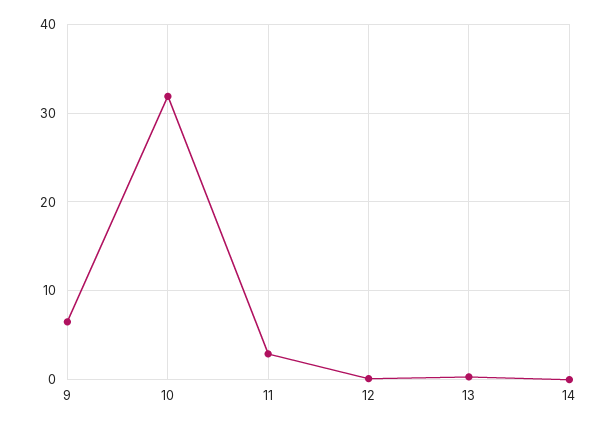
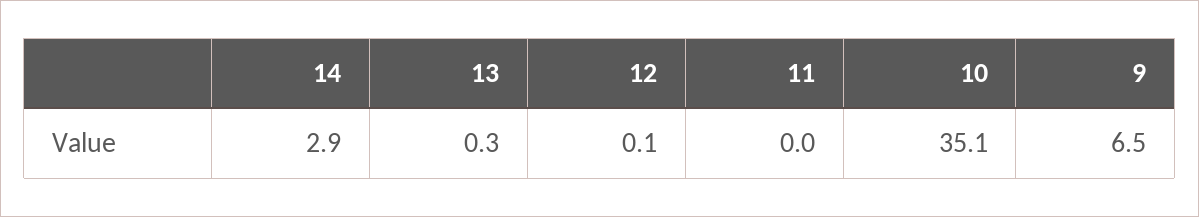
10: 32 -> 35.1
11: 3 -> 0
14: 0 -> 2.9

